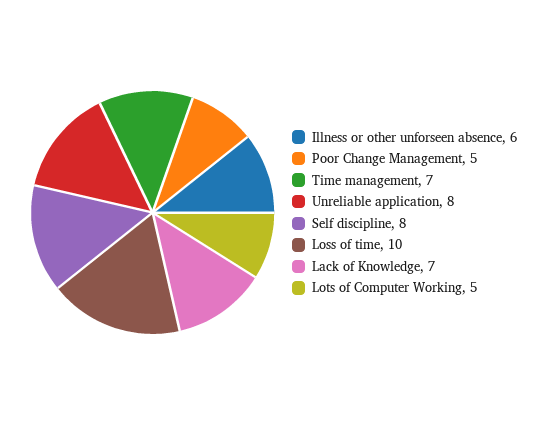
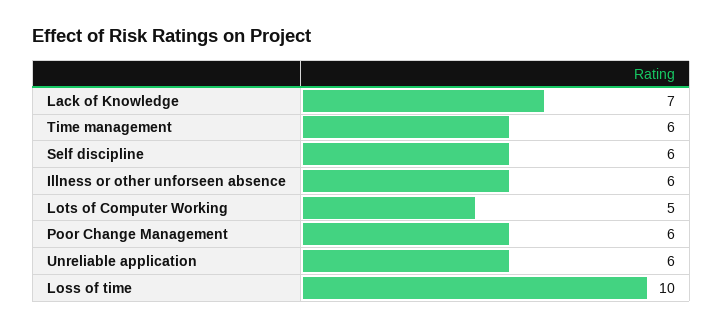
Poor Change Management: 5 -> 6
Time management: 7 -> 6
Unreliable application: 8 -> 6
Self discipline: 8 -> 6

